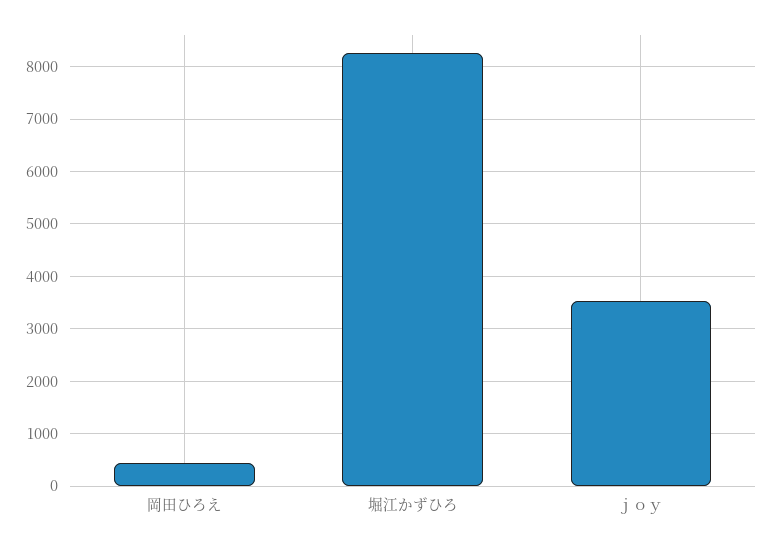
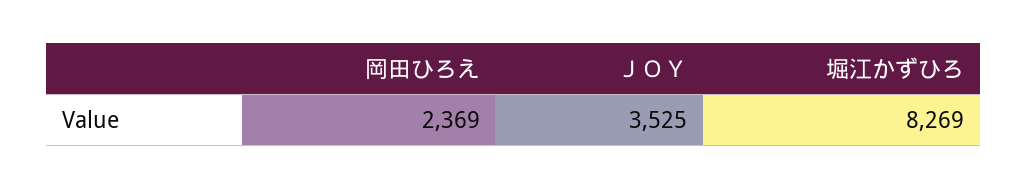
岡田ひろえ: 400 -> 2369

